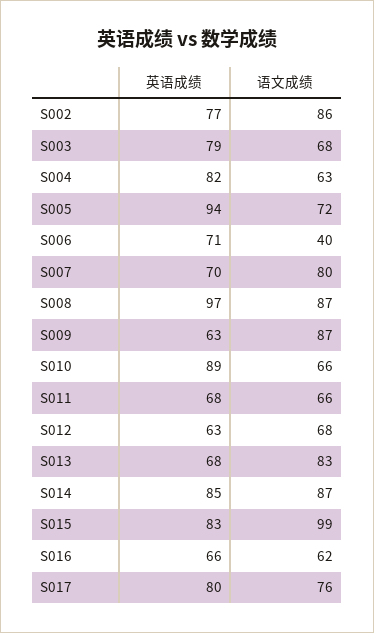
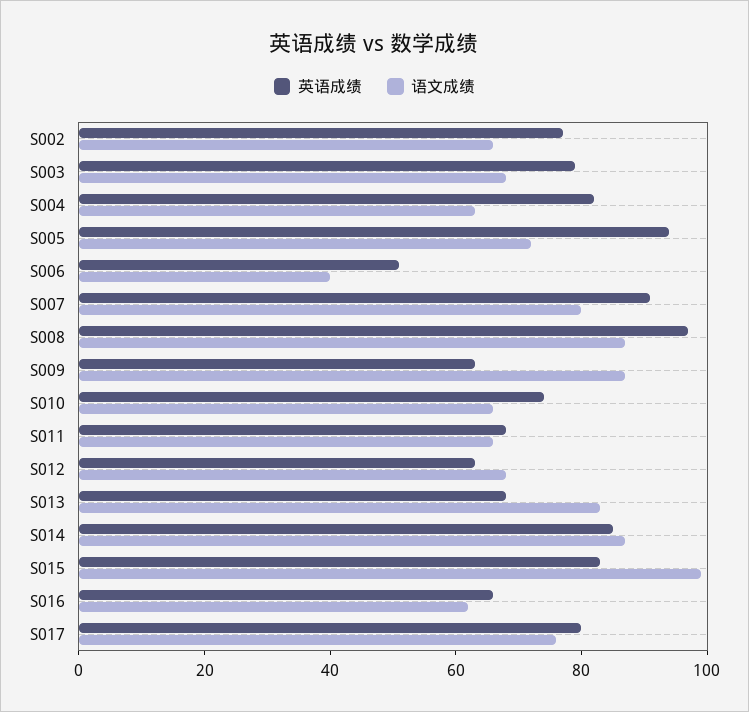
语文成绩, S002: 86 -> 65
英语成绩, S006: 71 -> 50
英语成绩, S007: 70 -> 90
英语成绩, S010: 89 -> 75

